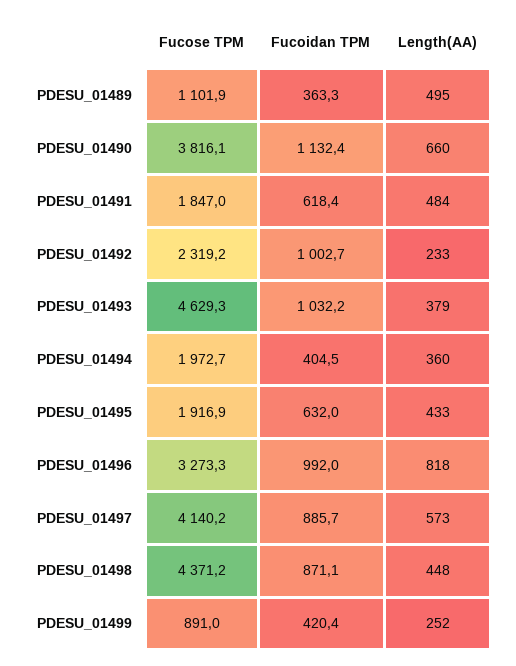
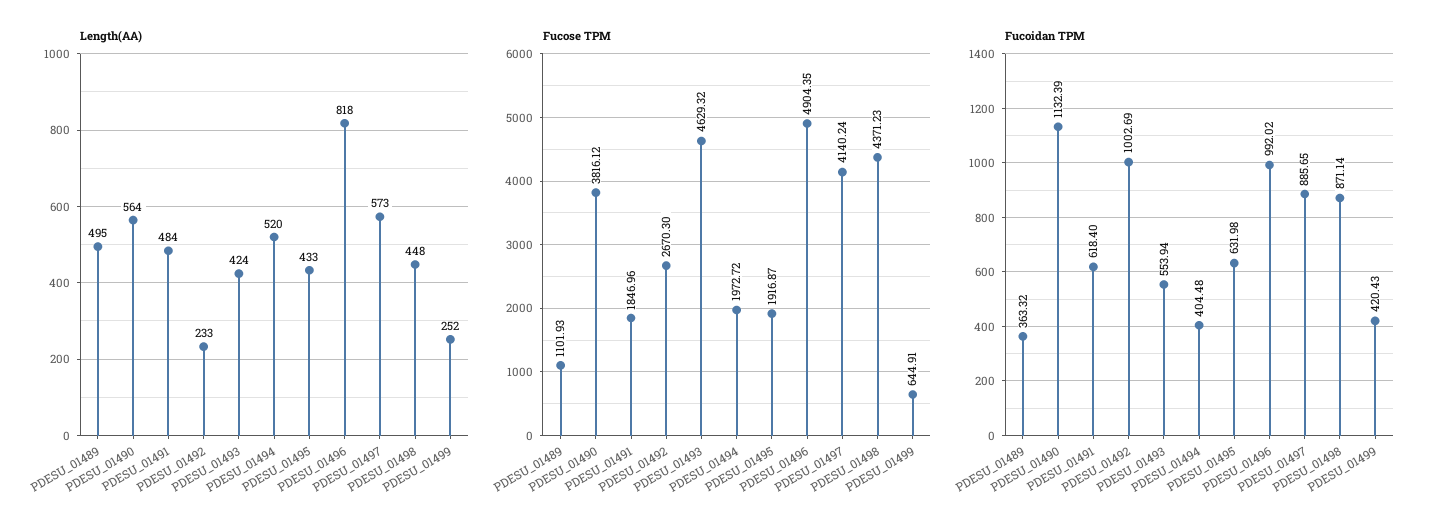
Length(AA), PDESU_01490: 660 -> 564
Fucose TPM, PDESU_01492: 2319.2 -> 2670.3
Fucoidan TPM, PDESU_01493: 1032.2 -> 553.94
Length(AA), PDESU_01493: 379 -> 424
Length(AA), PDESU_01494: 360 -> 520
Fucose TPM, PDESU_01496: 3273.3 -> 4904.35
Fucose TPM, PDESU_01499: 891 -> 644.91

